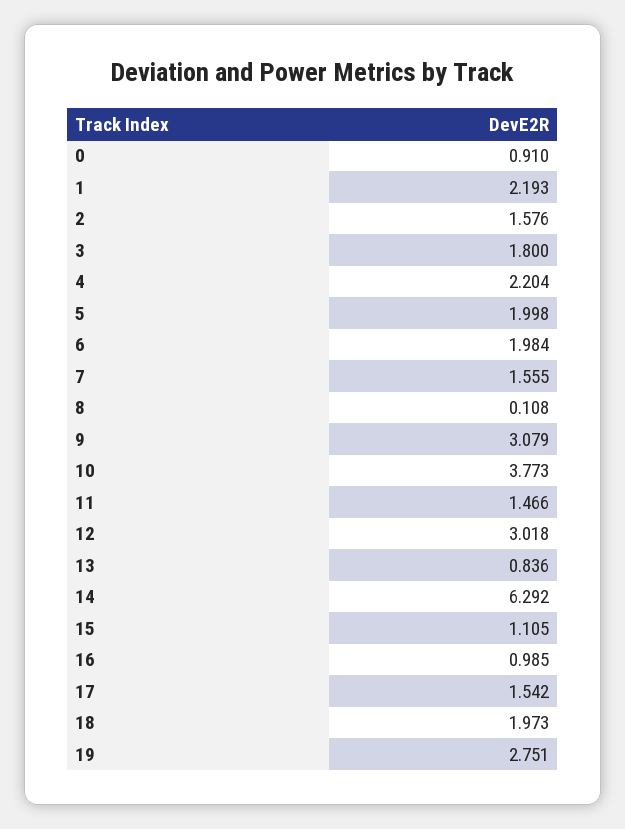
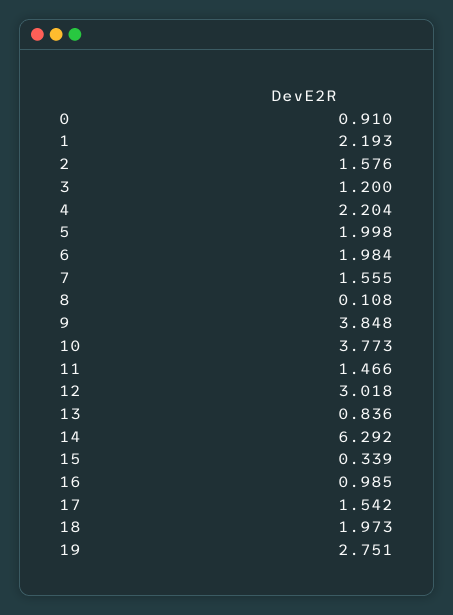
3: 1.8 -> 1.2
9: 3.079 -> 3.848
15: 1.105 -> 0.339

